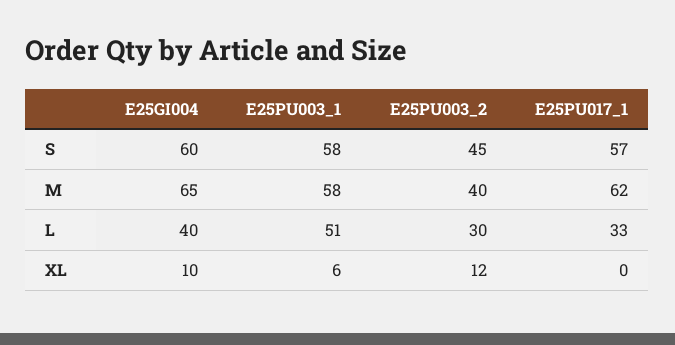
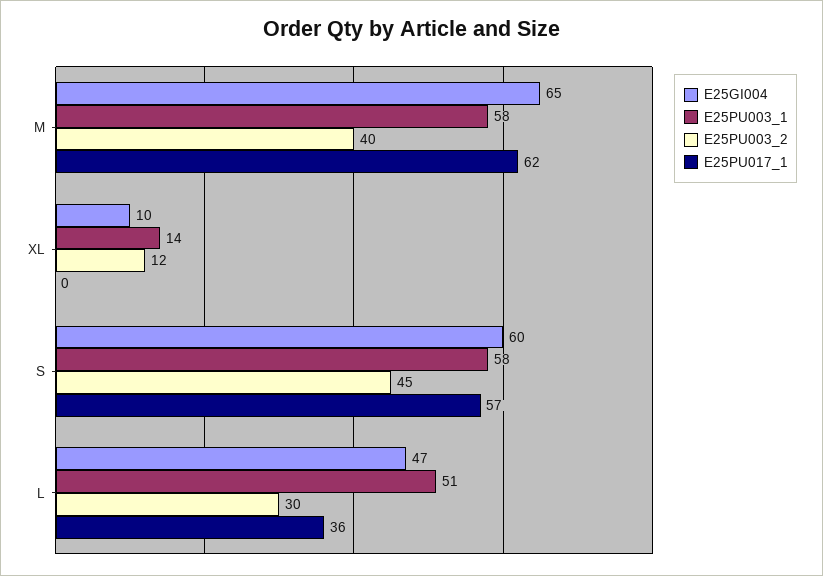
E25GI004, L: 40 -> 47
E25PU017_1, L: 33 -> 36
E25PU003_1, XL: 6 -> 14

